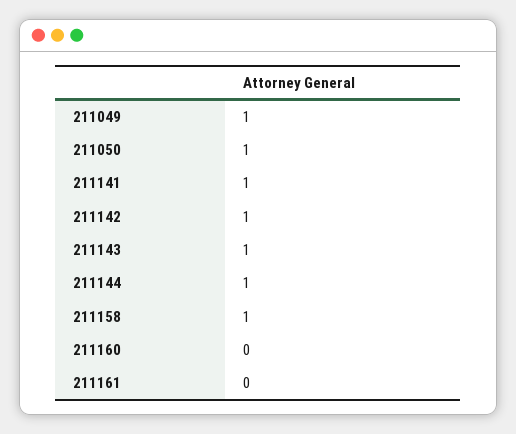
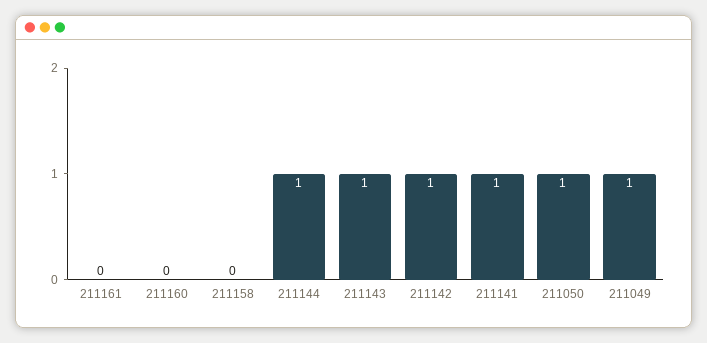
211158: 1 -> 0

